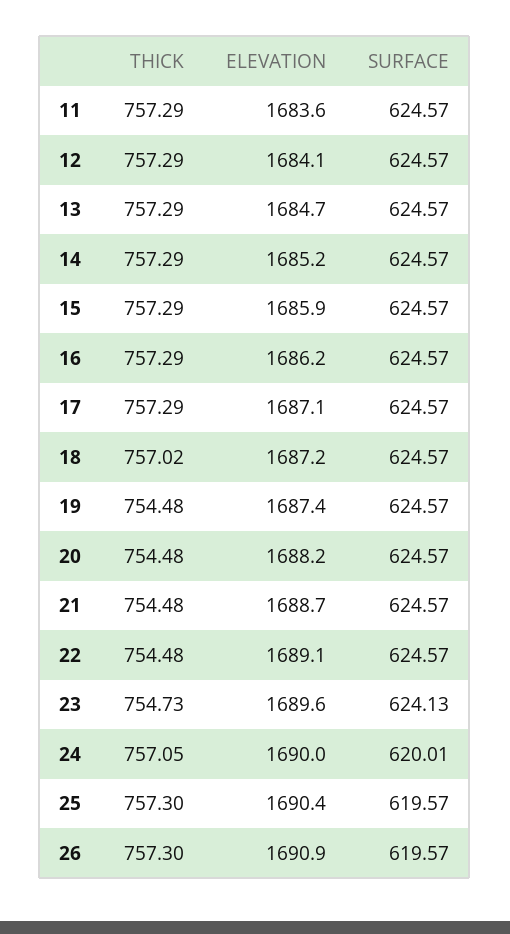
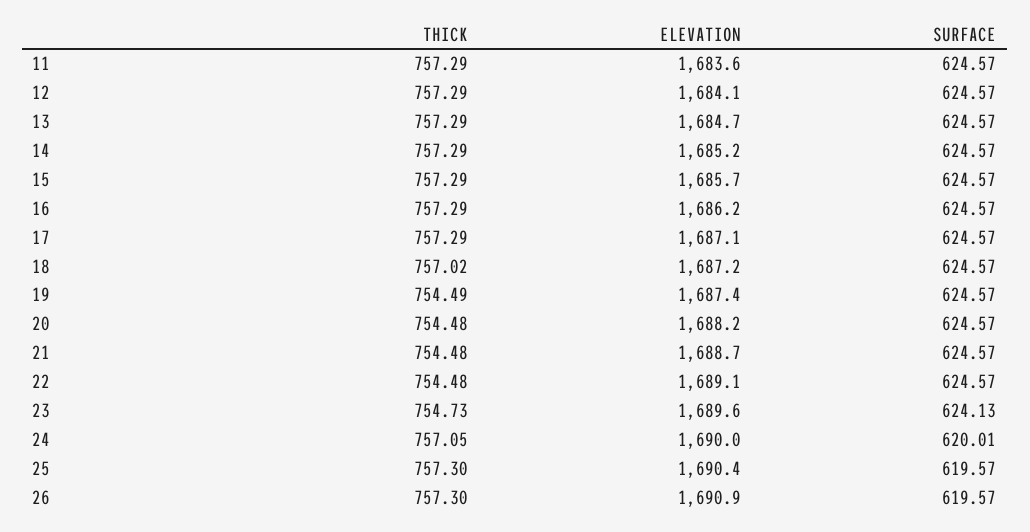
ELEVATION, 15: 1685.9 -> 1685.7
THICK, 19: 754.48 -> 754.49

